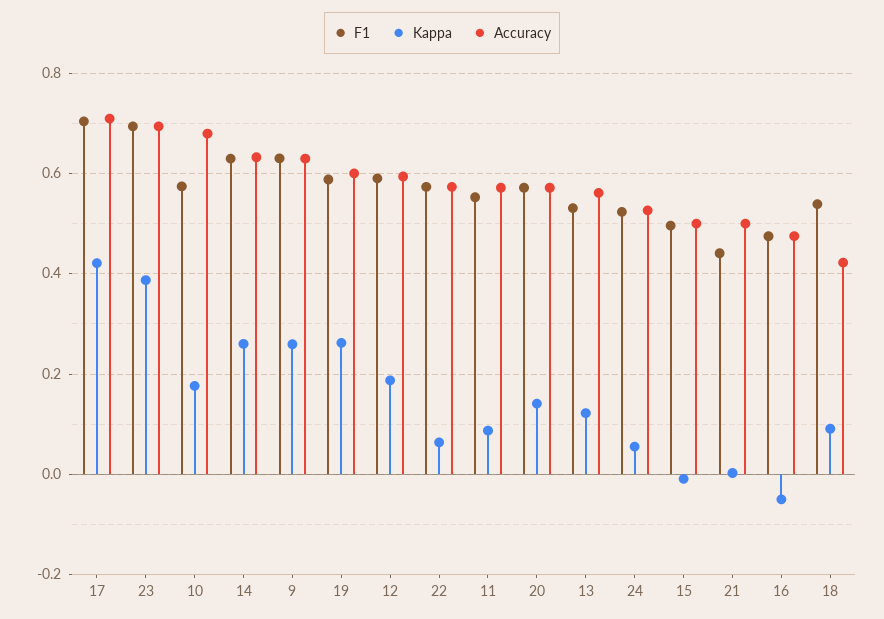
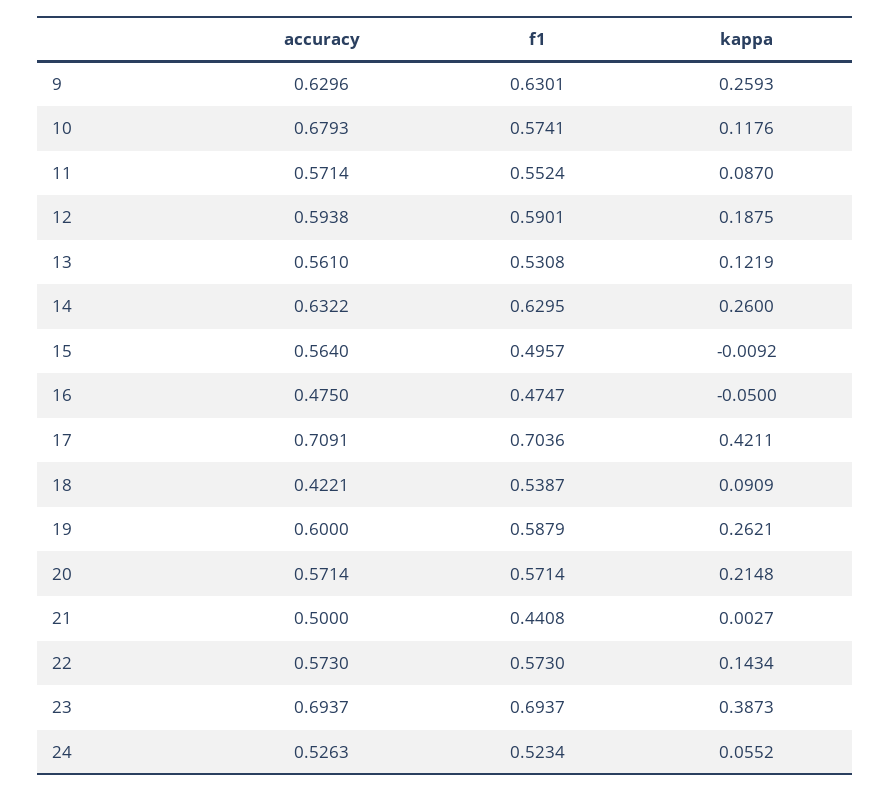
Kappa, 10: 0.18 -> 0.1176
Kappa, 22: 0.06 -> 0.1434
Kappa, 20: 0.14 -> 0.2148
Accuracy, 15: 0.5 -> 0.564

